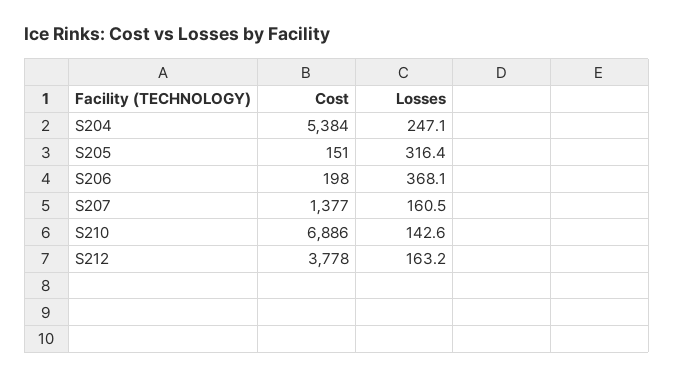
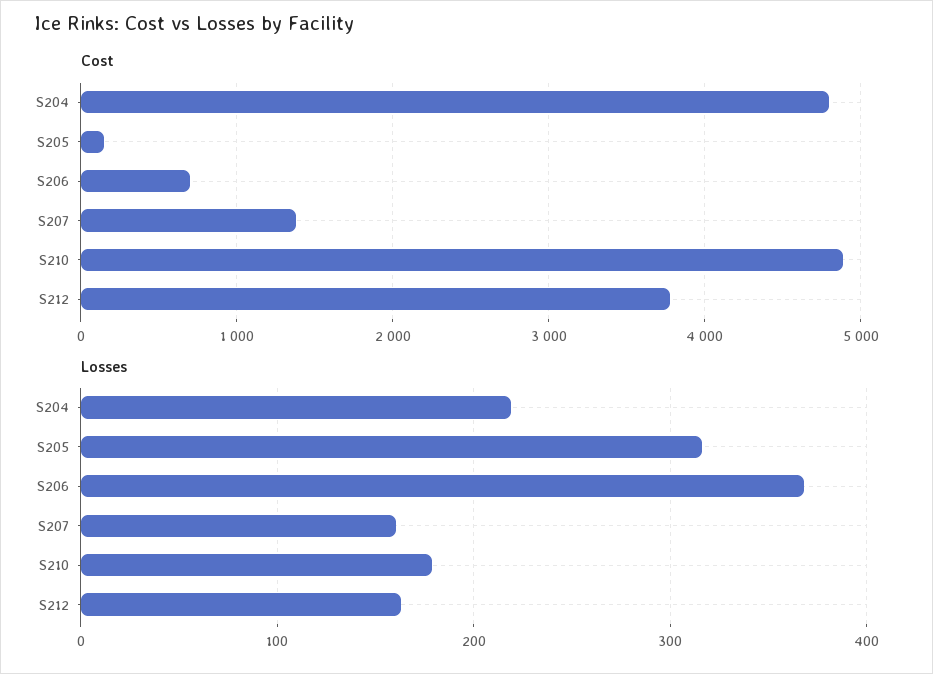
Cost, S204: 5384 -> 4800
Losses, S204: 247.1 -> 220
Cost, S206: 198 -> 700
Cost, S210: 6886 -> 4900
Losses, S210: 142.6 -> 180

